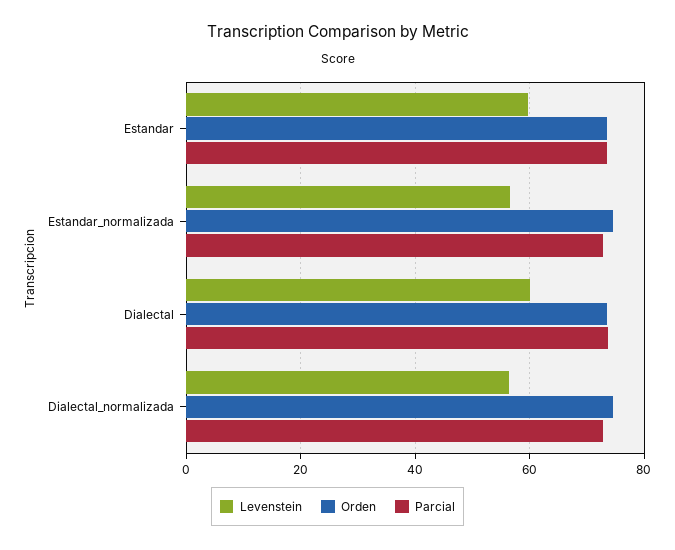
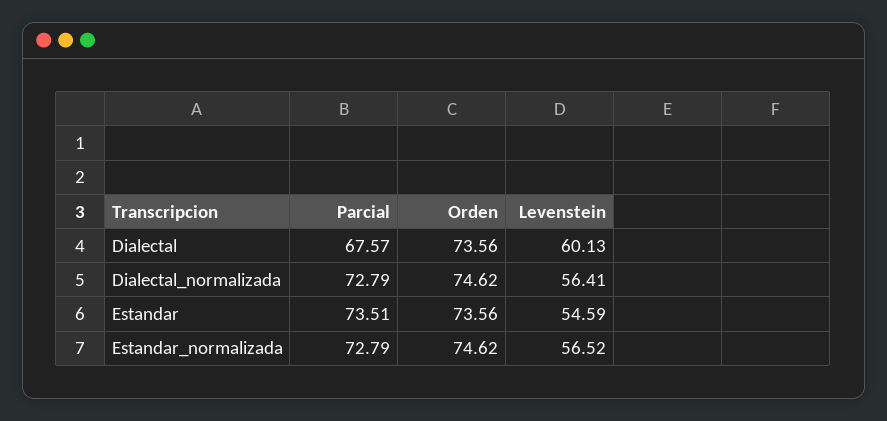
Levenstein, Estandar: 60 -> 54.59
Parcial, Dialectal: 74 -> 67.57

